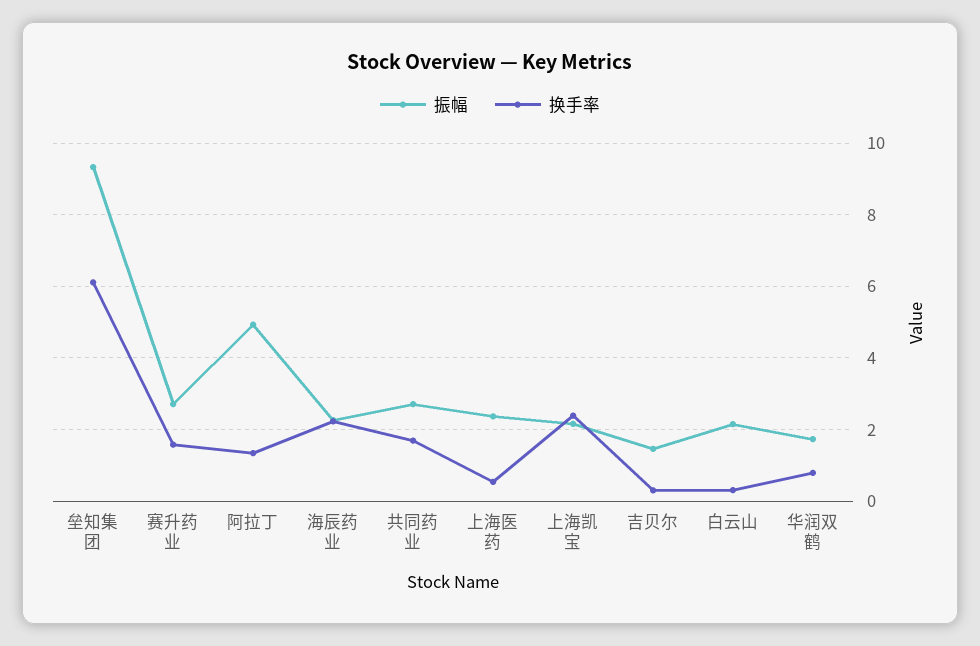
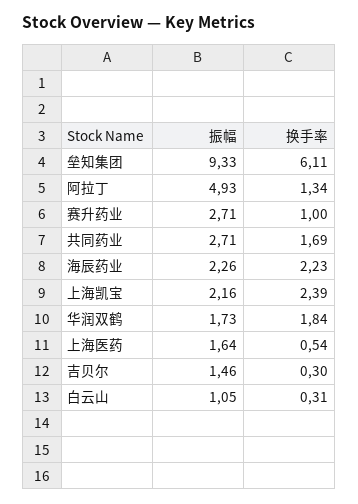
换手率, 赛升药业: 1.6 -> 1
振幅, 上海医药: 2.4 -> 1.64
振幅, 白云山: 2.2 -> 1.05
换手率, 华润双鹤: 0.8 -> 1.84

